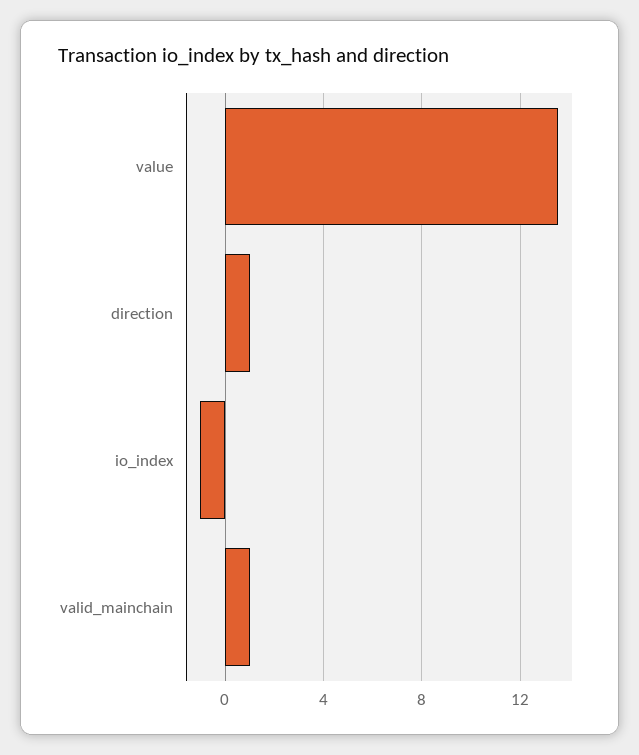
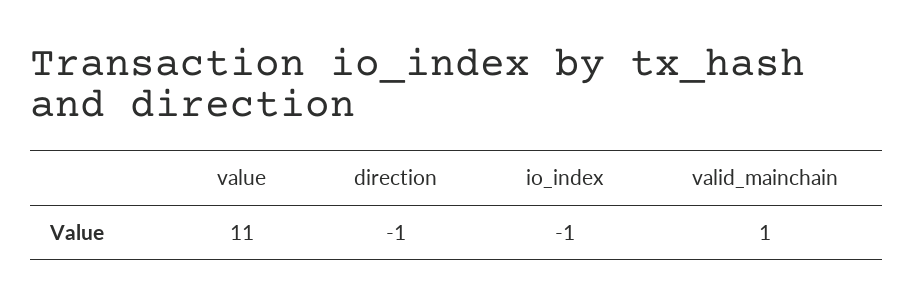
value: 13.5 -> 11
direction: 1 -> -1

